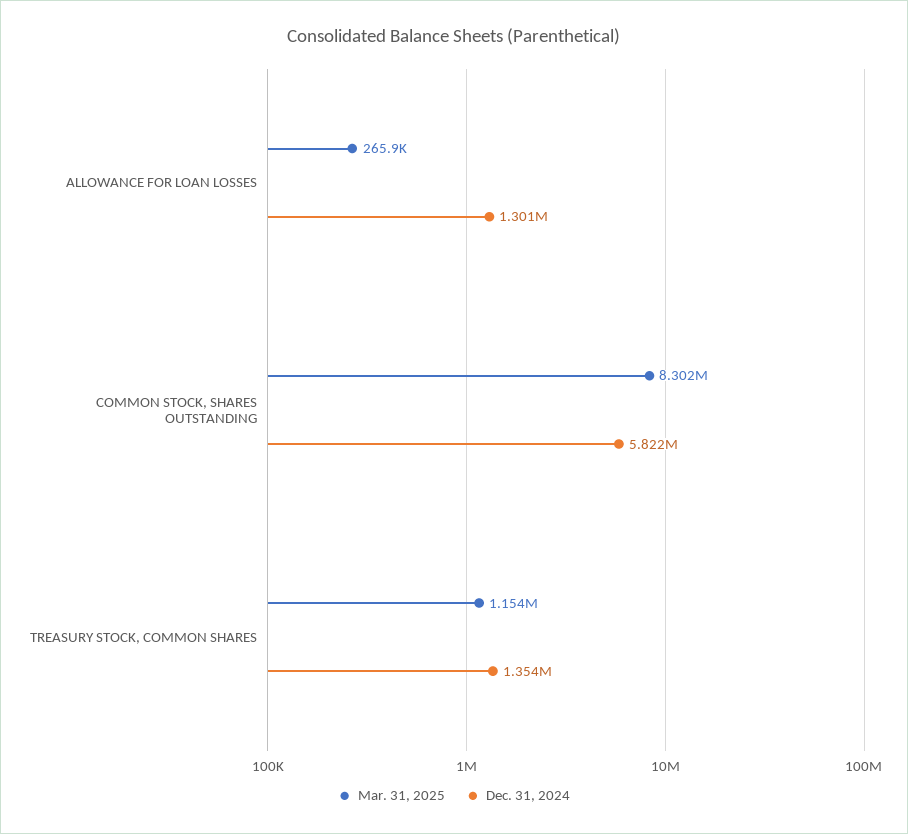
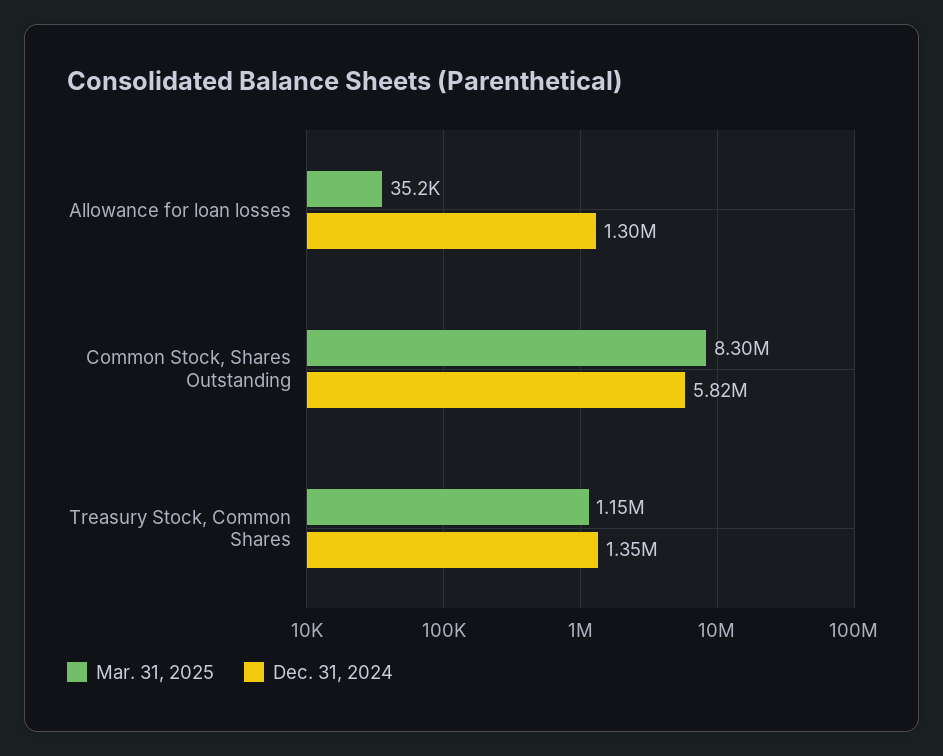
Mar. 31, 2025, ALLOWANCE FOR LOAN LOSSES: 265900 -> 35200

